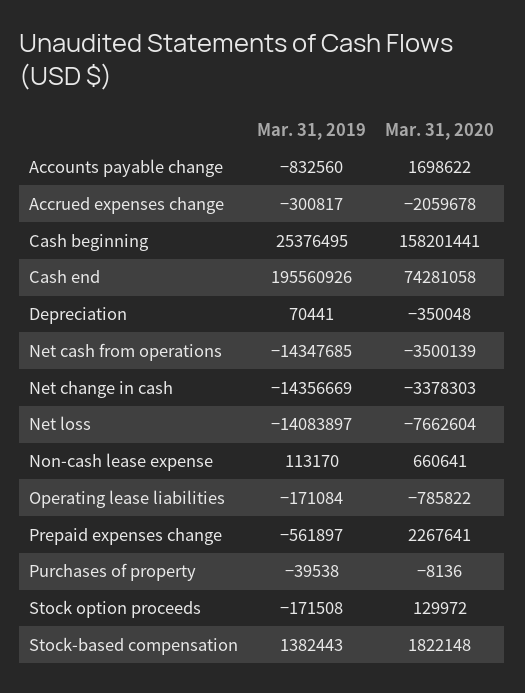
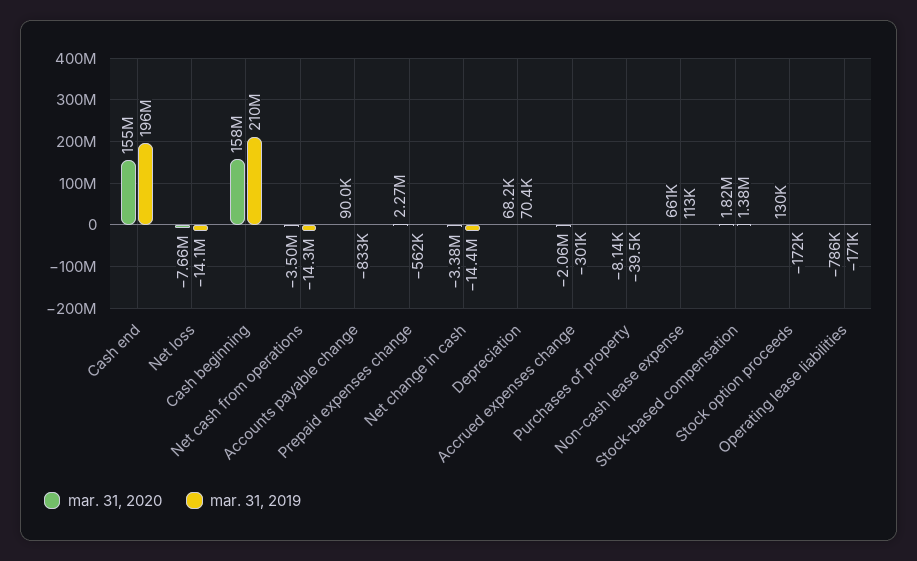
Mar. 31, 2020, Accounts payable change: 1698622 -> 90000
Mar. 31, 2019, Cash beginning: 25376495 -> 210000000
Mar. 31, 2020, Cash end: 74281058 -> 155000000
Mar. 31, 2020, Depreciation: -350048 -> 68200

